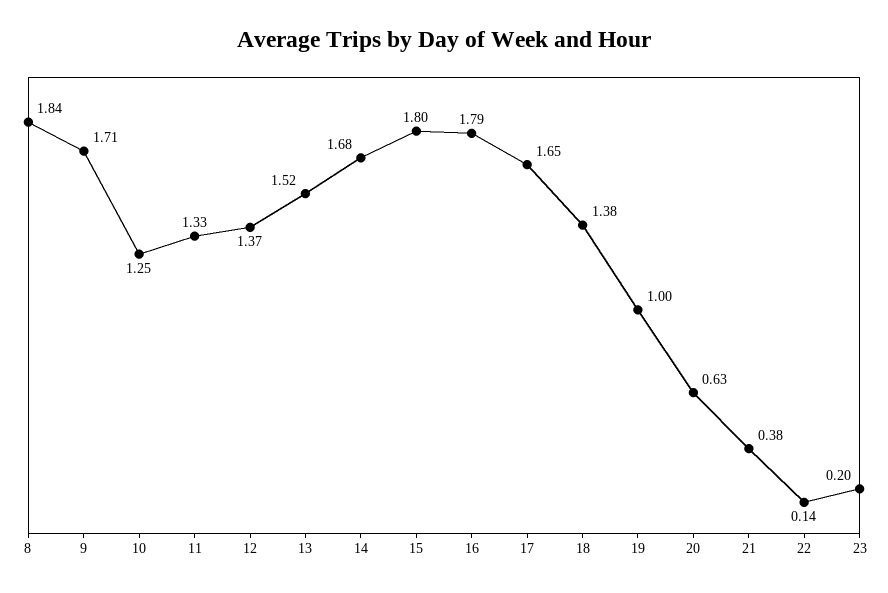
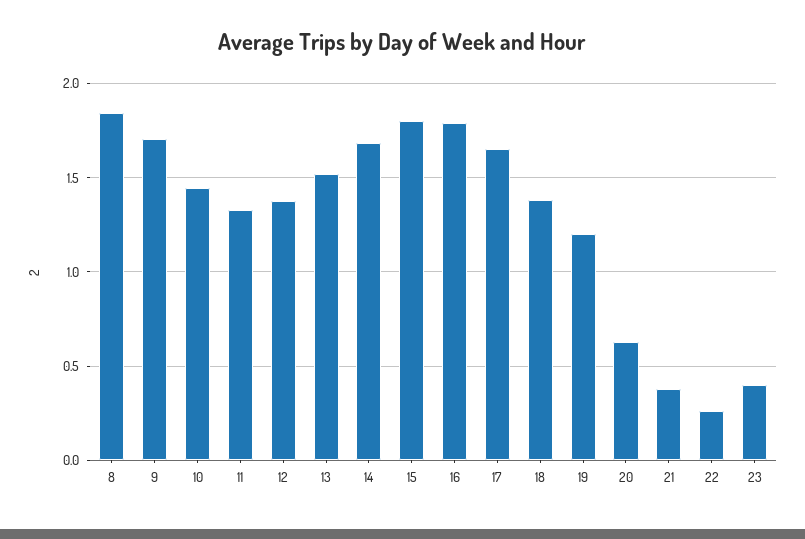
10: 1.25 -> 1.45
19: 1 -> 1.2
22: 0.14 -> 0.25
23: 0.2 -> 0.4

